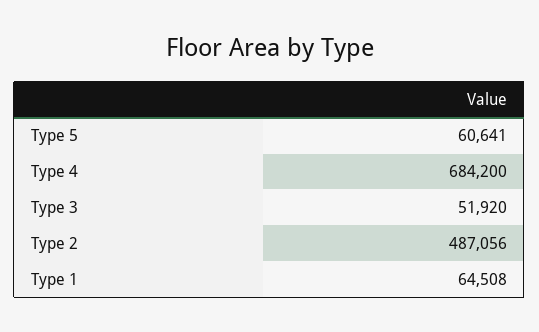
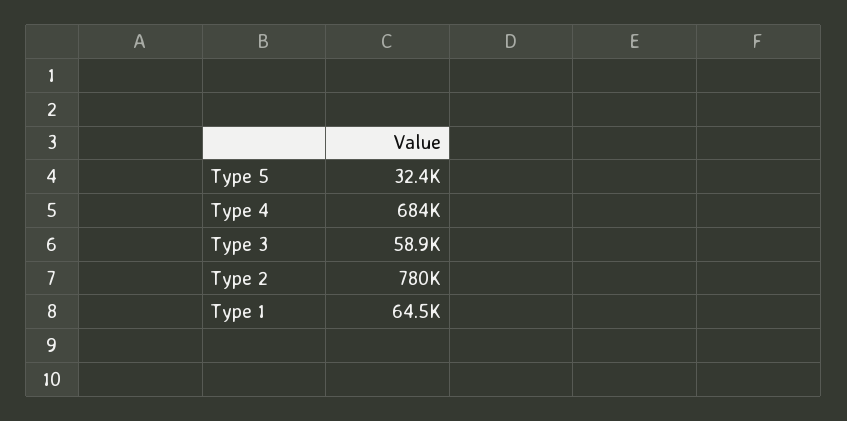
Type 5: 60641 -> 32400
Type 3: 51920 -> 58900
Type 2: 487056 -> 780000

